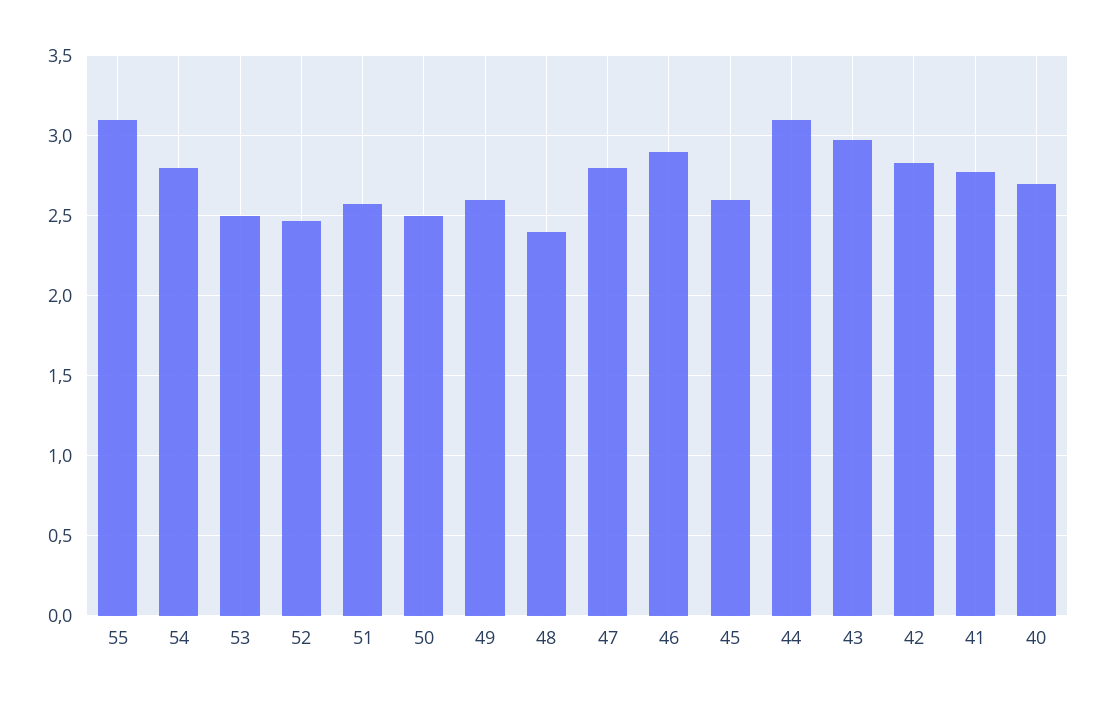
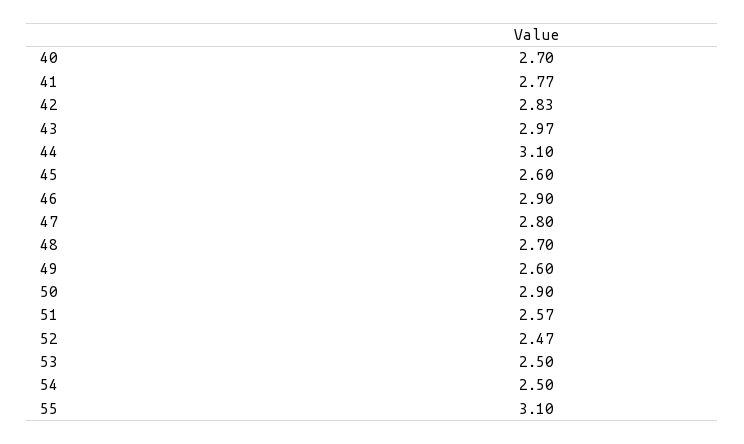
54: 2.8 -> 2.5
50: 2.5 -> 2.9
48: 2.4 -> 2.7

